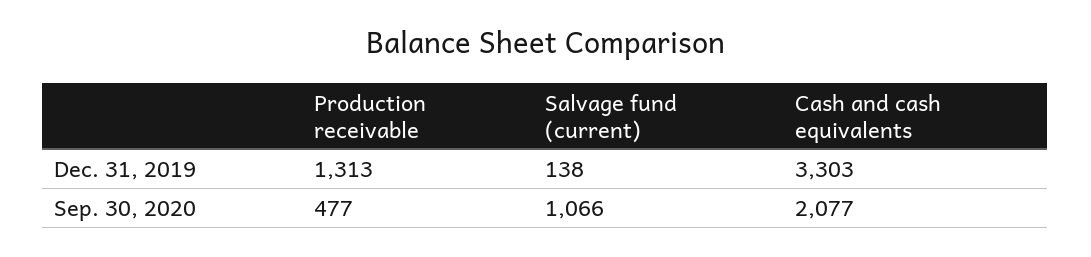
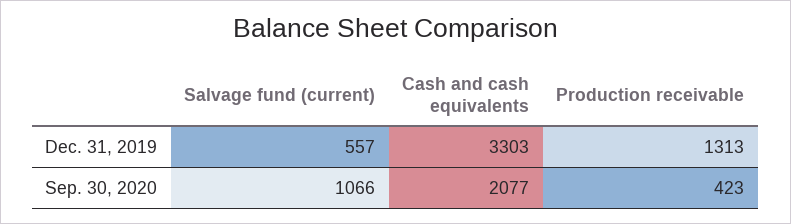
Salvage fund (current), Dec. 31, 2019: 138 -> 557
Production receivable, Sep. 30, 2020: 477 -> 423

